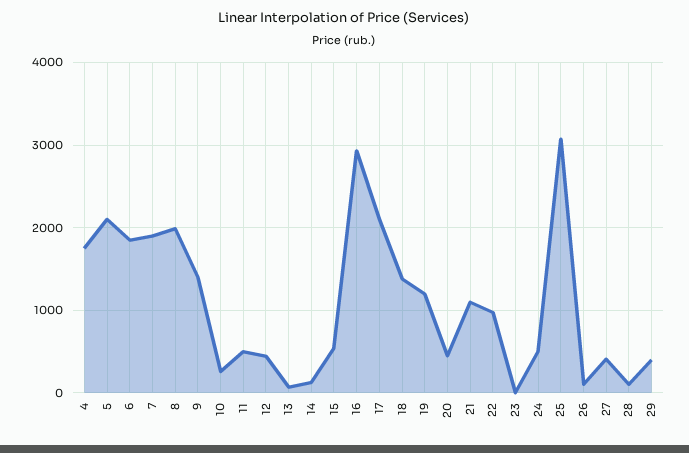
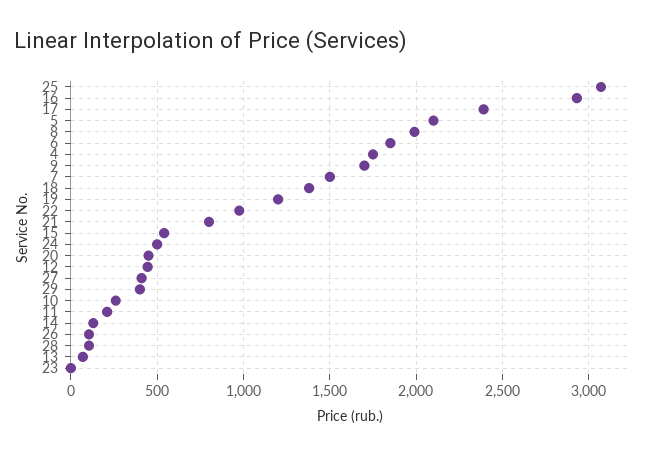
7: 1900 -> 1500
9: 1400 -> 1700
11: 500 -> 200
17: 2100 -> 2400
21: 1100 -> 800

